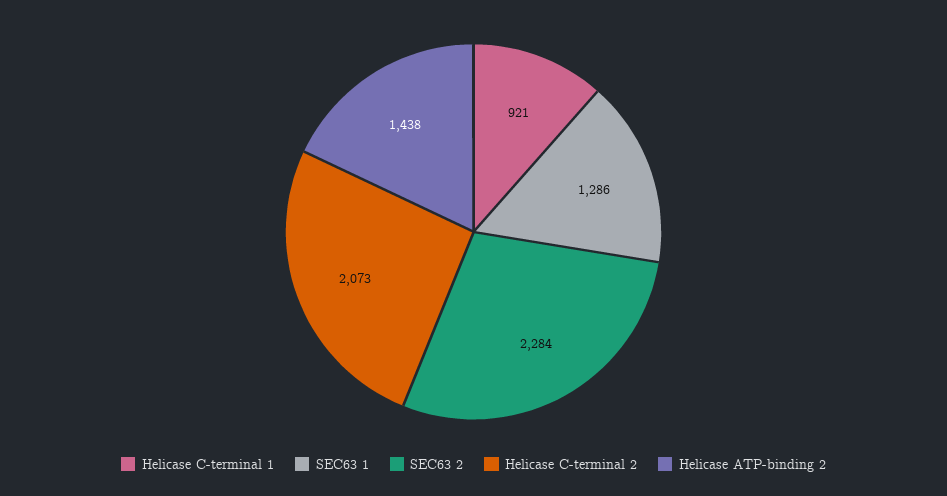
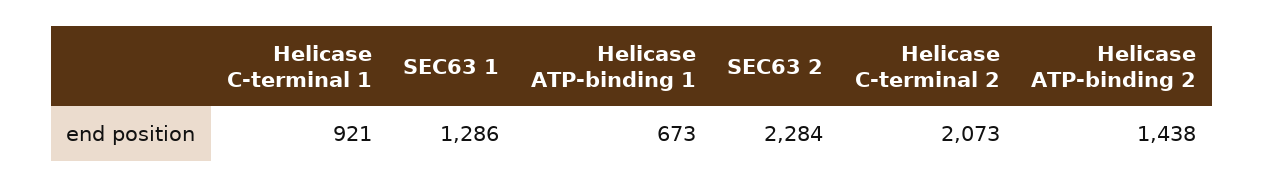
Helicase ATP-binding 1: none -> 673

